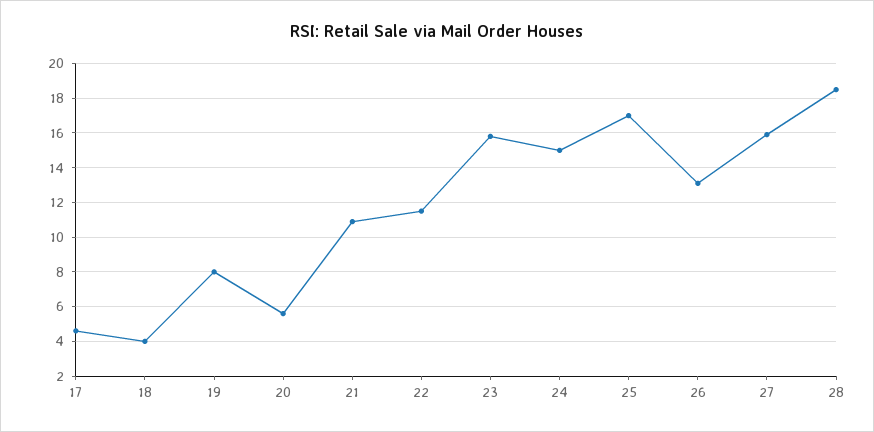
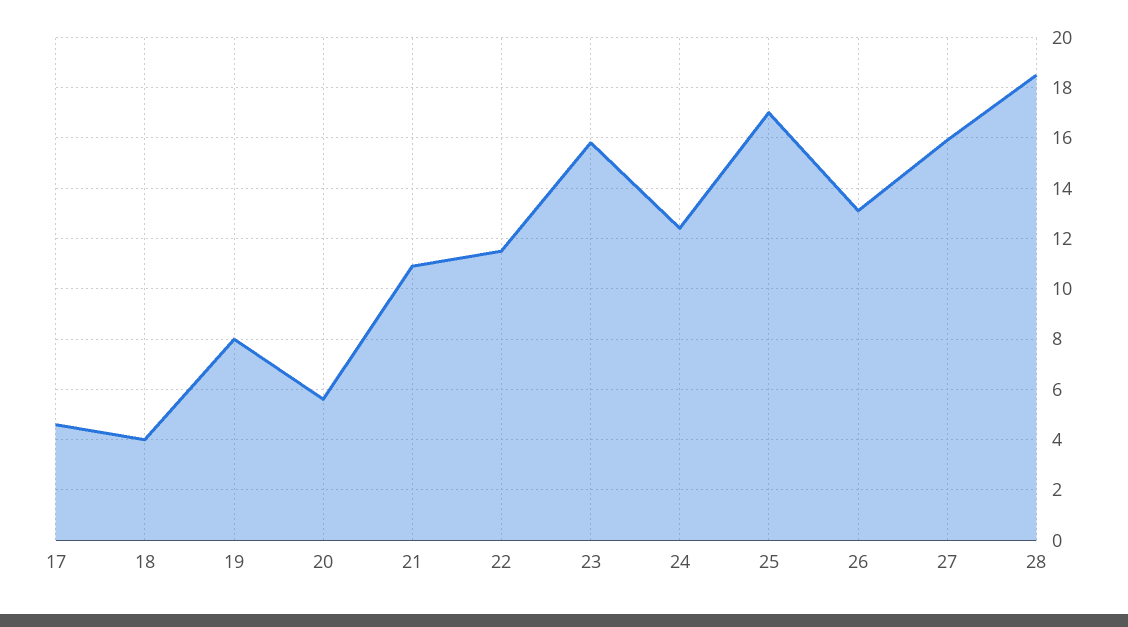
24: 15 -> 12.5

